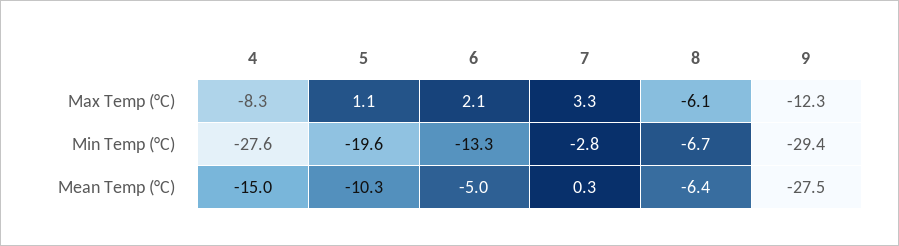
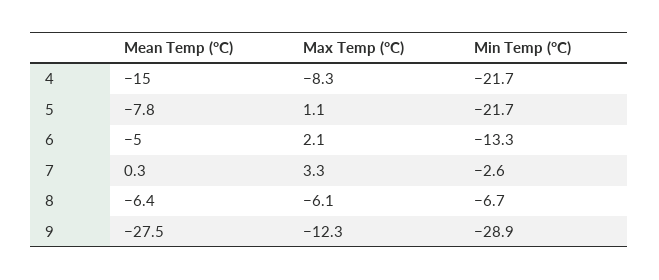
4, Min Temp (°C): -27.6 -> -21.7
5, Min Temp (°C): -19.6 -> -21.7
7, Min Temp (°C): -2.8 -> -2.6
9, Min Temp (°C): -29.4 -> -28.9
5, Mean Temp (°C): -10.3 -> -7.8

